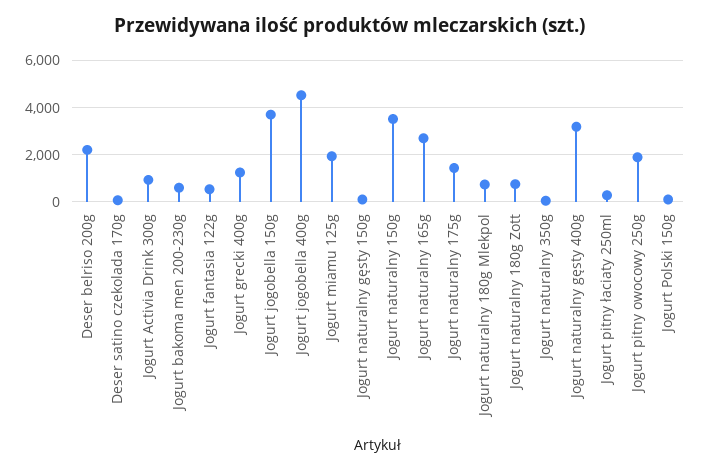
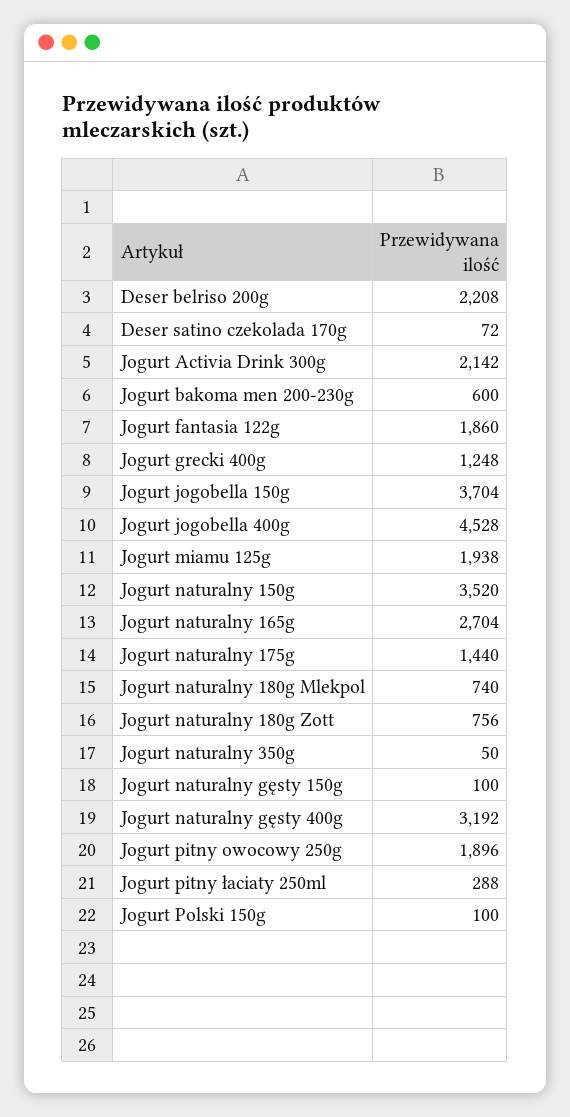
Jogurt Activia Drink 300g: 1000 -> 2142
Jogurt fantasia 122g: 500 -> 1860

